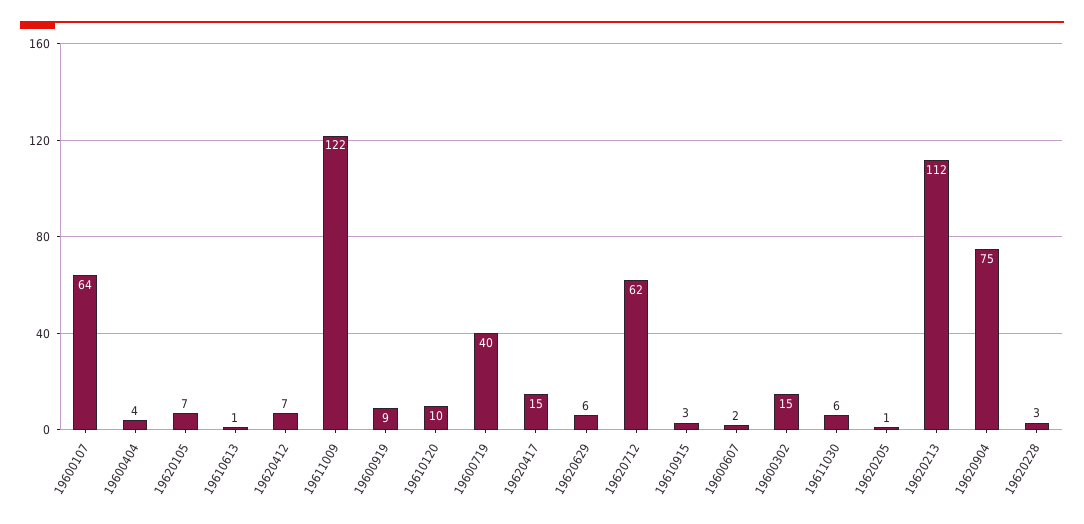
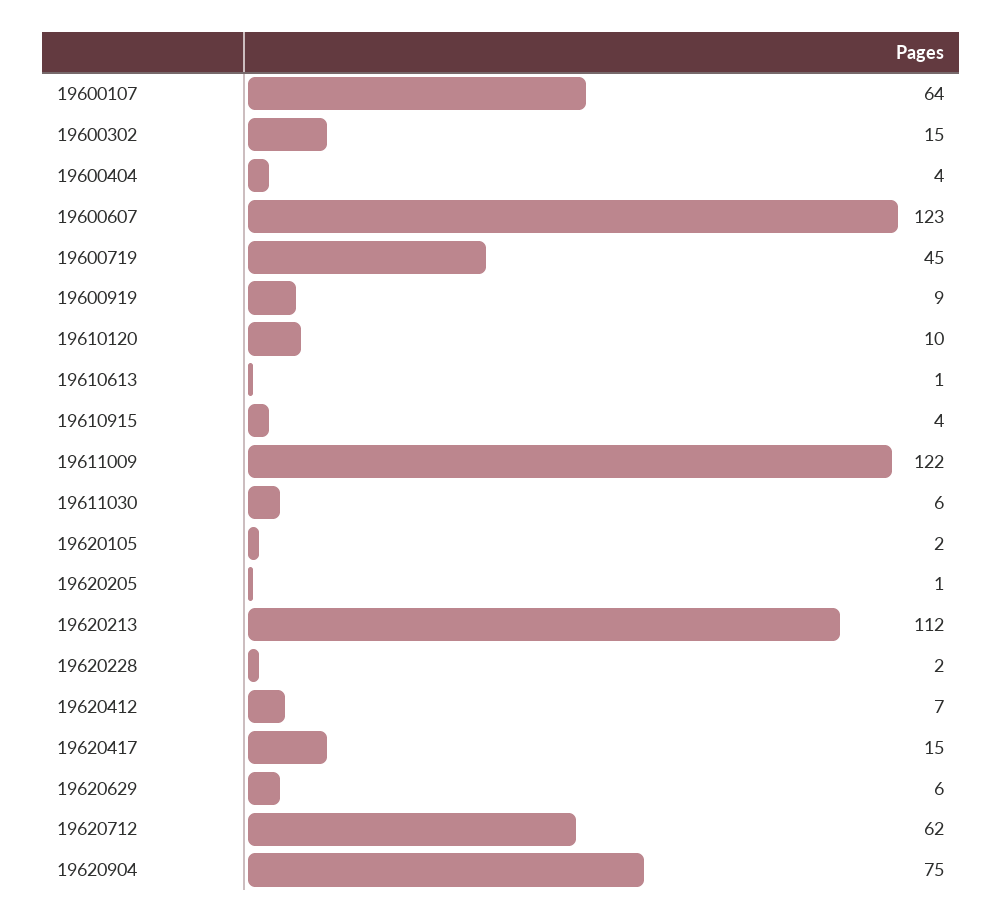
19620105: 7 -> 2
19600719: 40 -> 45
19610915: 3 -> 4
19600607: 2 -> 123
19620228: 3 -> 2

